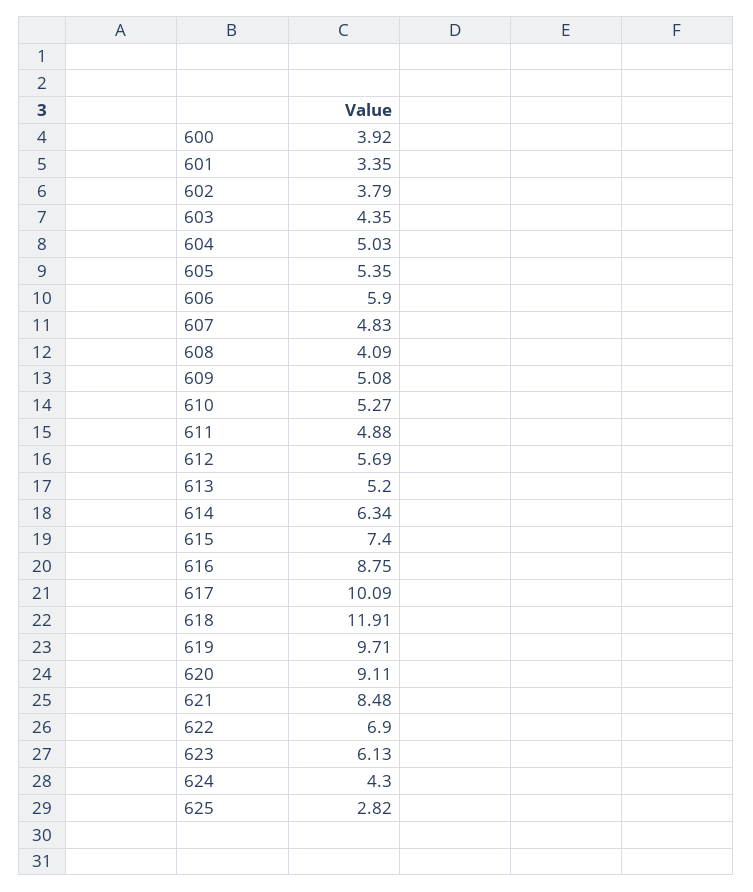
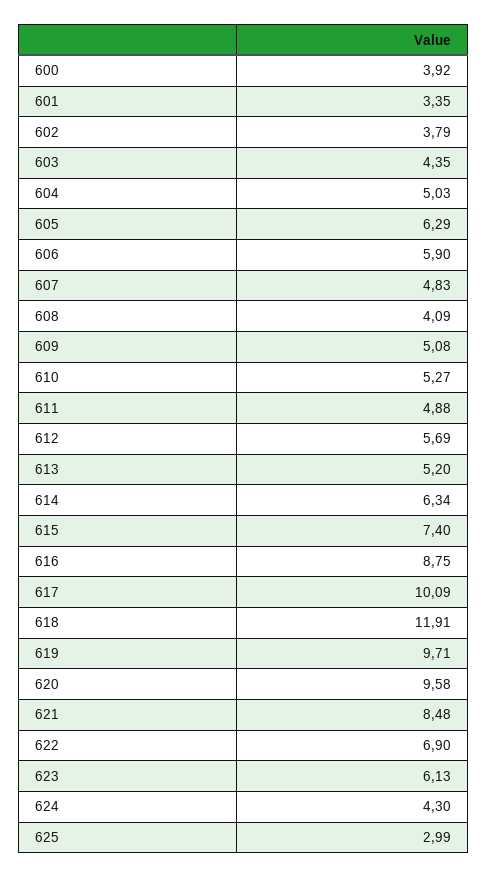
605: 5.35 -> 6.29
620: 9.11 -> 9.58
625: 2.82 -> 2.99

